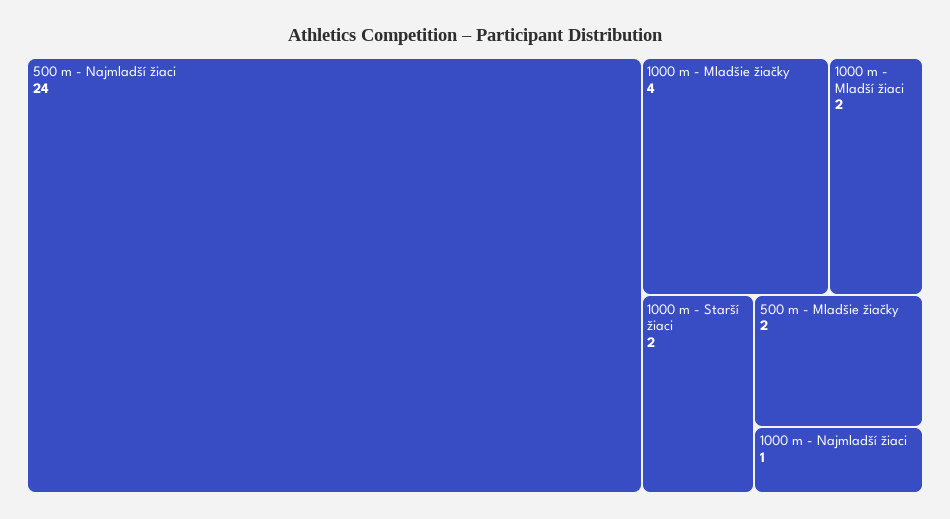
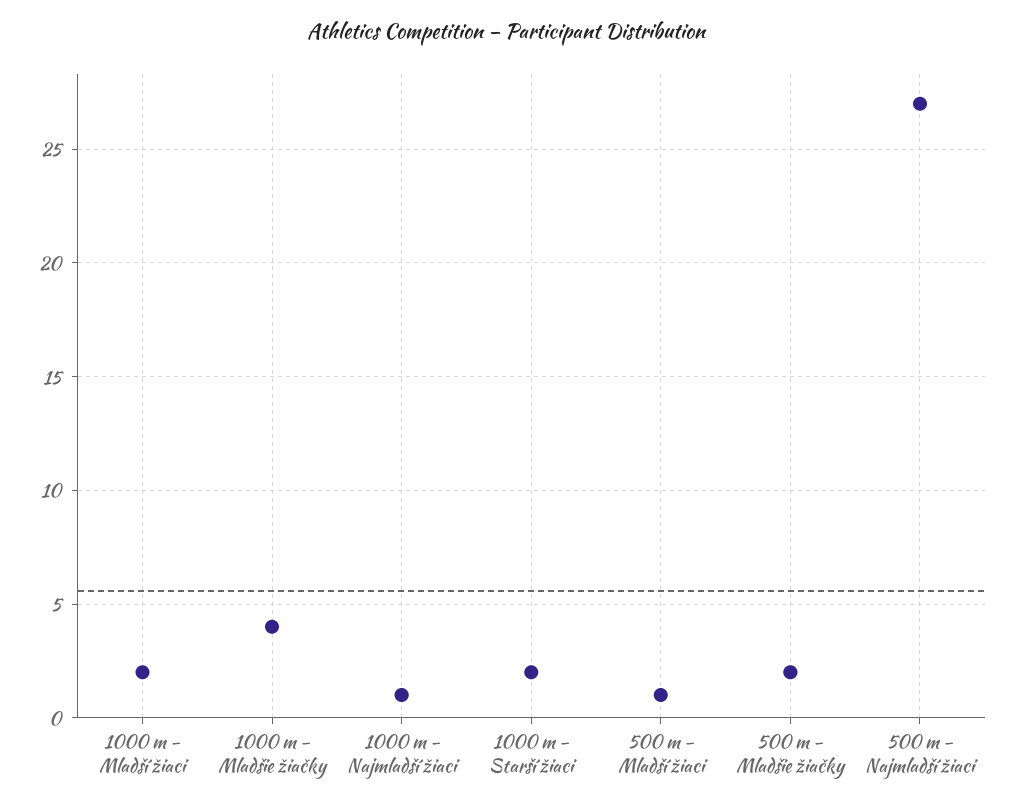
500 m - Najmladší žiaci: 24 -> 27
500 m - Mladší žiaci: none -> 1

